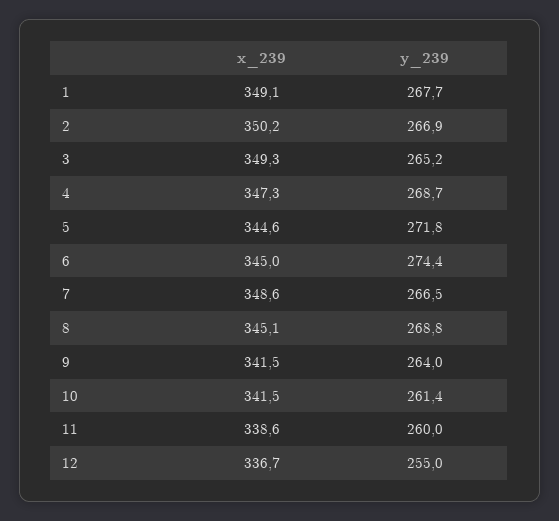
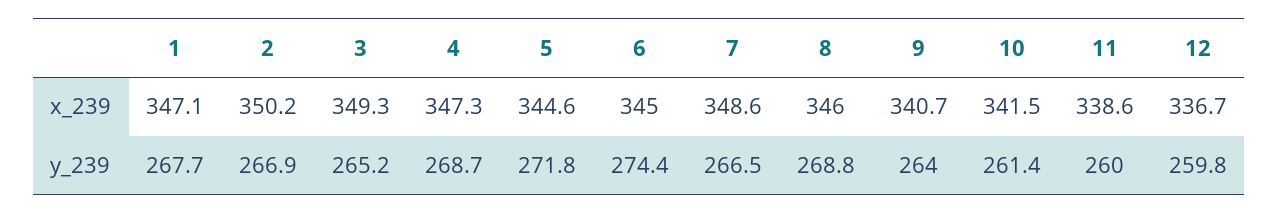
x_239, 1: 349.1 -> 347.1
x_239, 8: 345.1 -> 346
x_239, 9: 341.5 -> 340.7
y_239, 12: 255 -> 259.8

